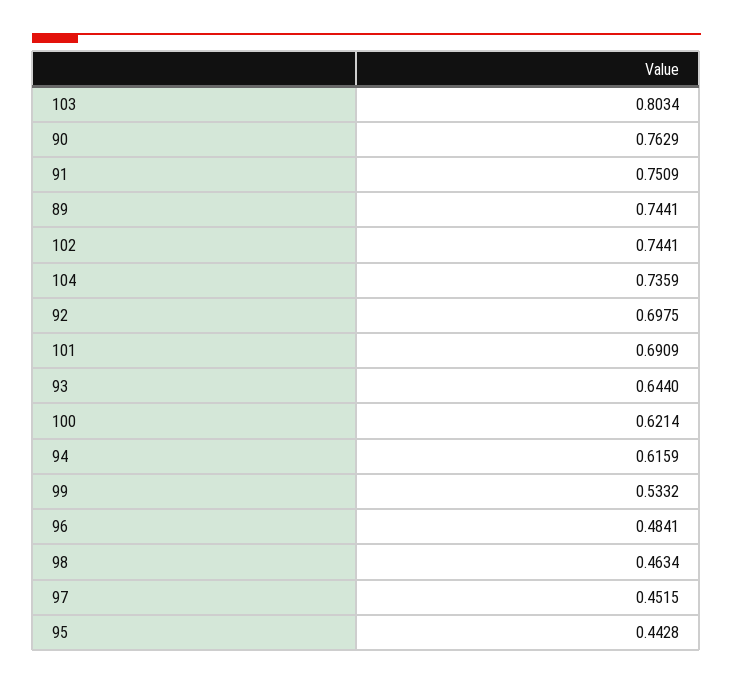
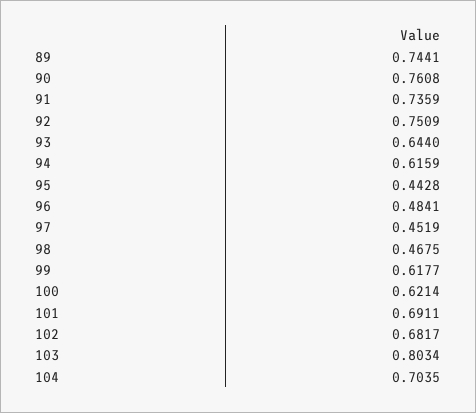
90: 0.7629 -> 0.7608
91: 0.7509 -> 0.7359
102: 0.7441 -> 0.6817
104: 0.7359 -> 0.7035
92: 0.6975 -> 0.7509
101: 0.6909 -> 0.6911
99: 0.5332 -> 0.6177
98: 0.4634 -> 0.4675
97: 0.4515 -> 0.4519

